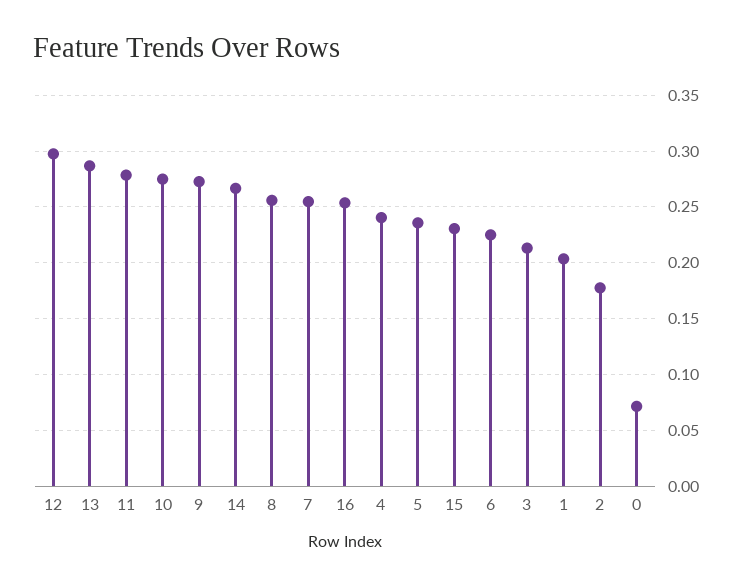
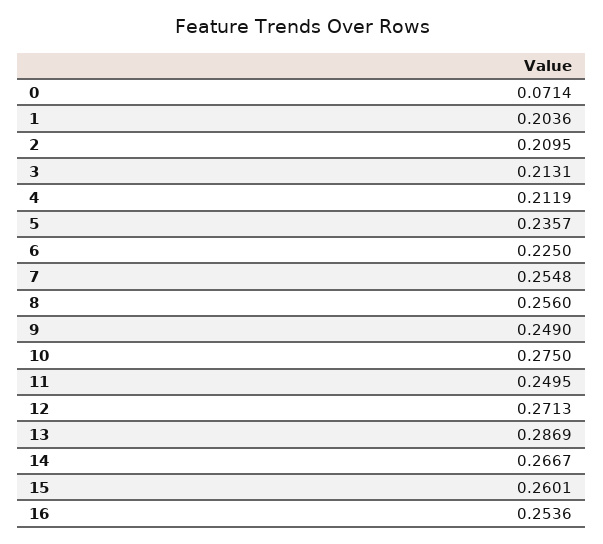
12: 0.3 -> 0.2713
11: 0.28 -> 0.2495
9: 0.27 -> 0.249
4: 0.24 -> 0.2119
15: 0.23 -> 0.2601
2: 0.18 -> 0.2095

